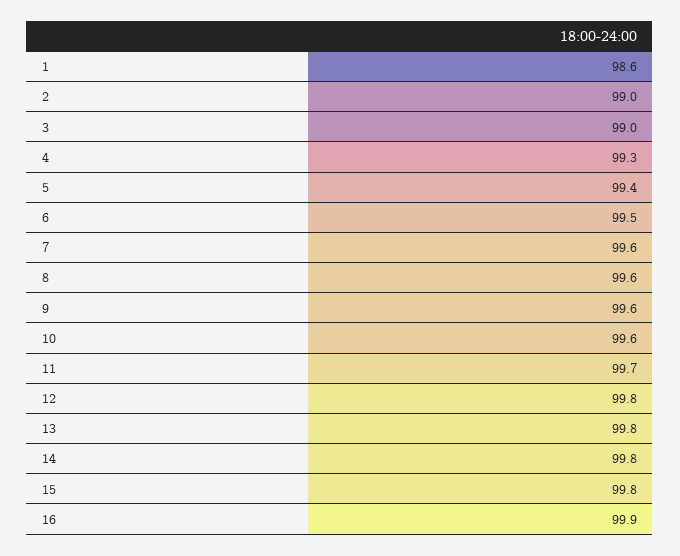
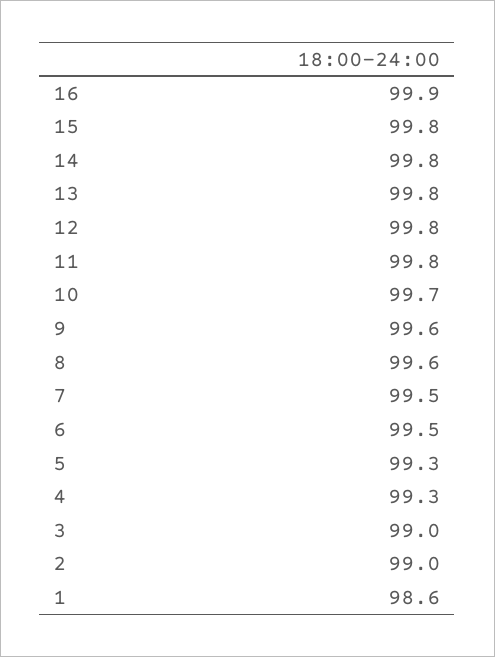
5: 99.4 -> 99.3
7: 99.6 -> 99.5
10: 99.6 -> 99.7
11: 99.7 -> 99.8

